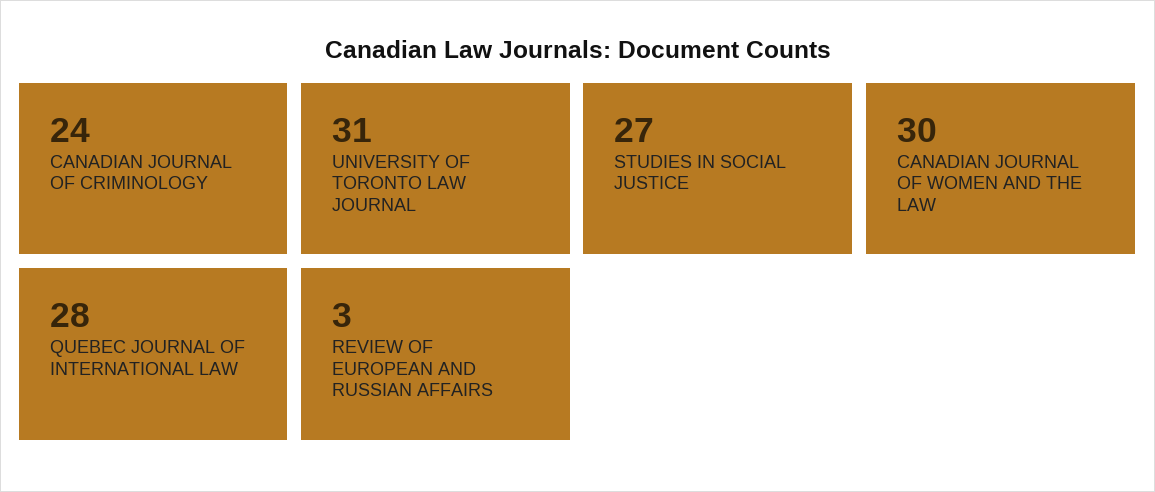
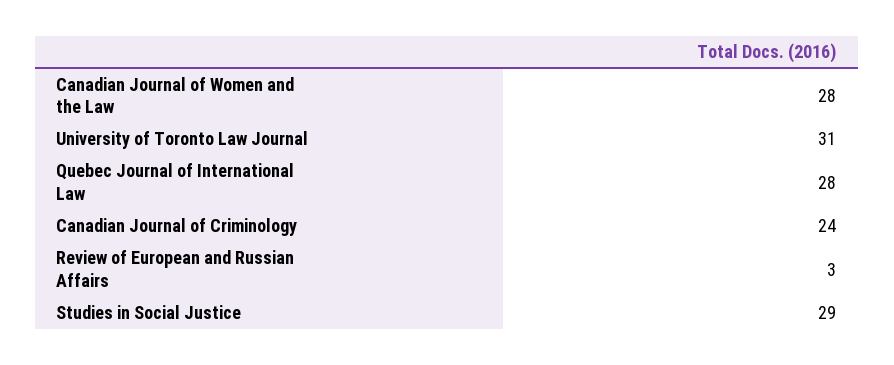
STUDIES IN SOCIAL JUSTICE: 27 -> 29
CANADIAN JOURNAL OF WOMEN AND THE LAW: 30 -> 28

